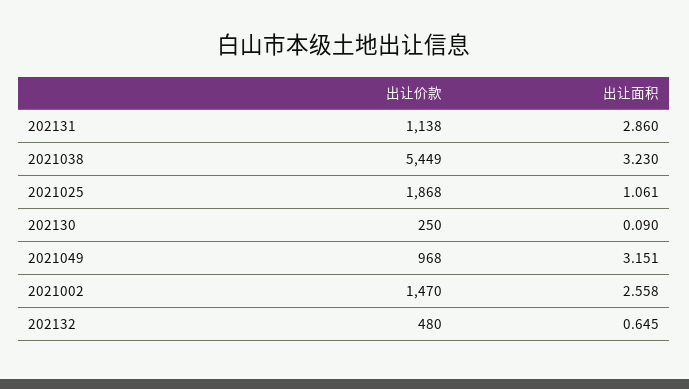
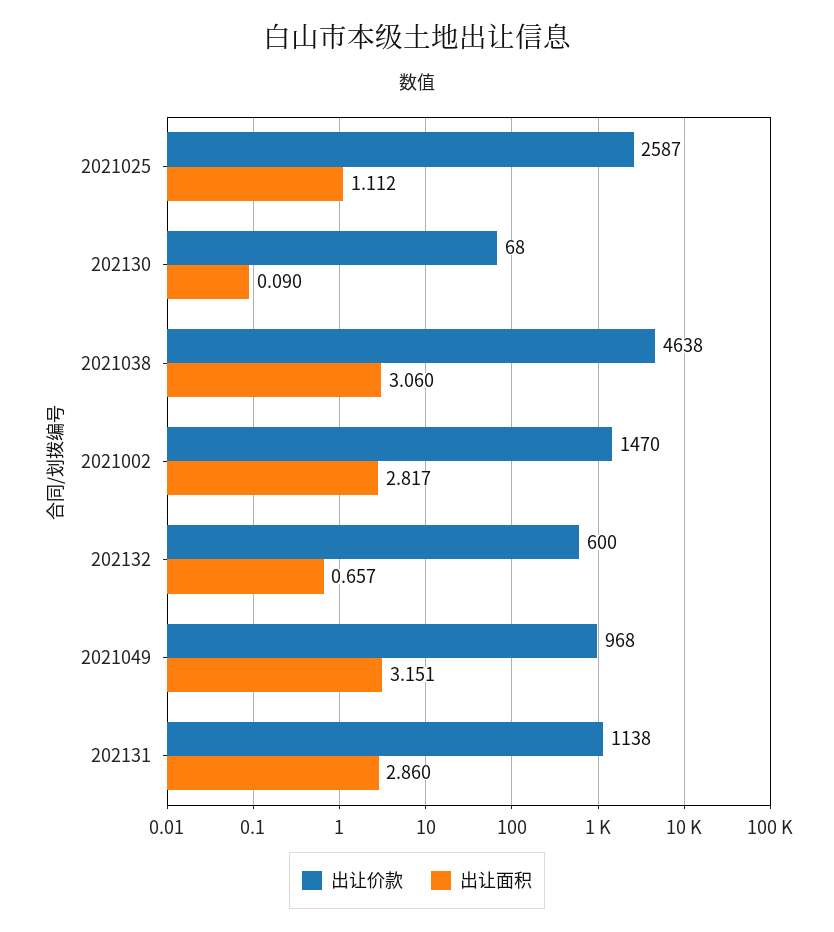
出让价款, 2021038: 5449 -> 4638
出让面积, 2021038: 3.23 -> 3.06
出让价款, 2021025: 1868 -> 2587
出让面积, 2021025: 1.061 -> 1.112
出让价款, 202130: 250 -> 68
出让面积, 2021002: 2.558 -> 2.817
出让价款, 202132: 480 -> 600
出让面积, 202132: 0.645 -> 0.657

